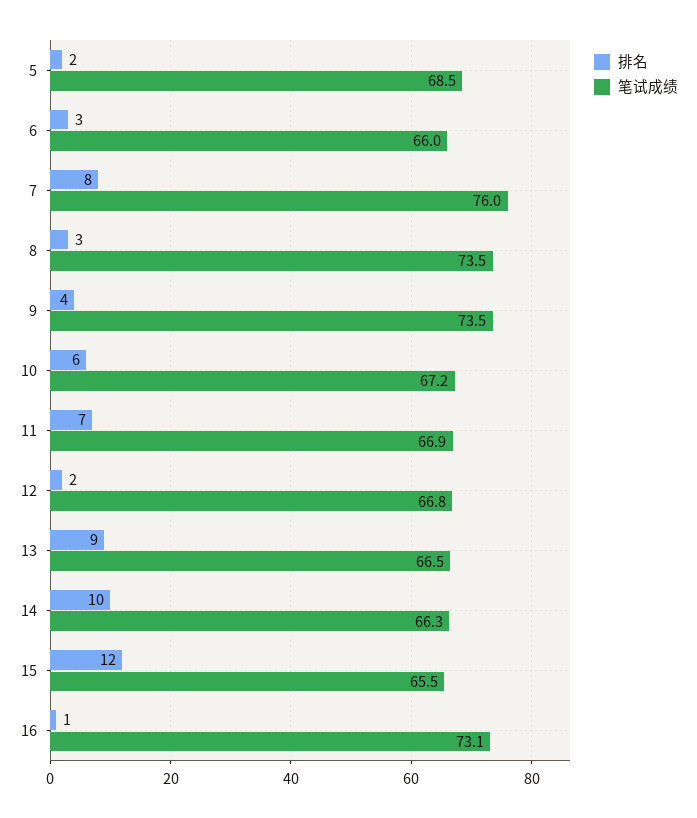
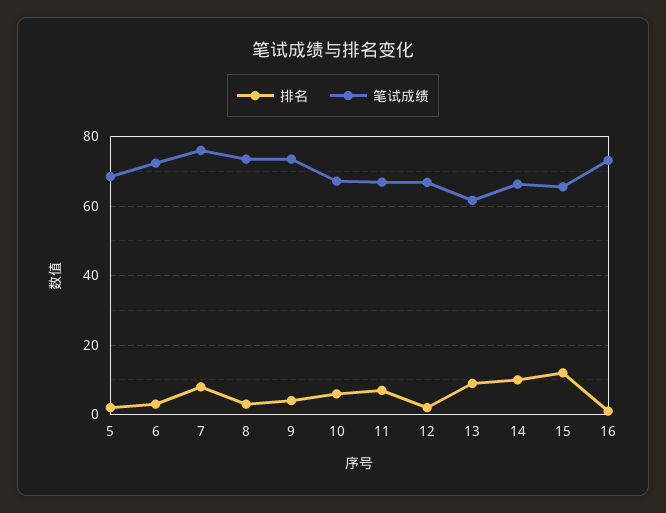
笔试成绩, 6: 66 -> 72
笔试成绩, 13: 66.5 -> 62

